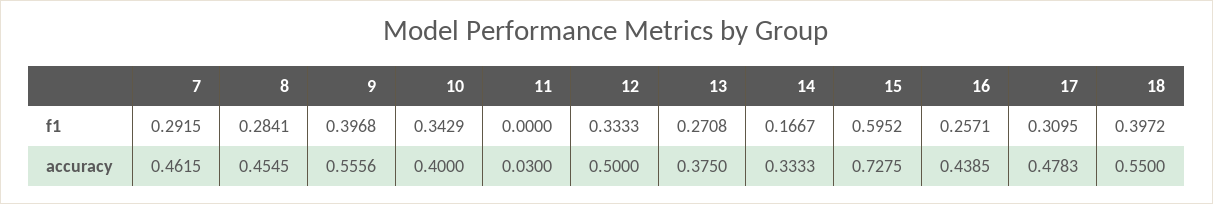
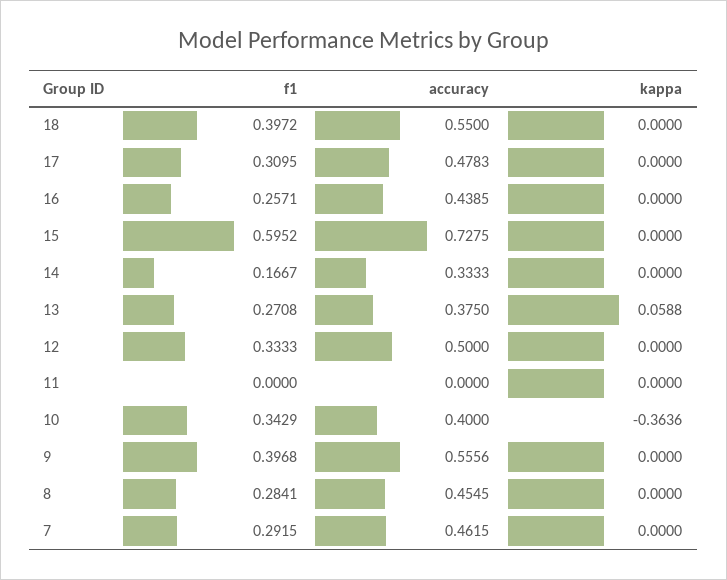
11, accuracy: 0.03 -> 0
18, kappa: none -> 0
17, kappa: none -> 0
16, kappa: none -> 0
15, kappa: none -> 0
14, kappa: none -> 0
13, kappa: none -> 0.0588
12, kappa: none -> 0
11, kappa: none -> 0
10, kappa: none -> -0.3636
9, kappa: none -> 0
8, kappa: none -> 0
7, kappa: none -> 0

